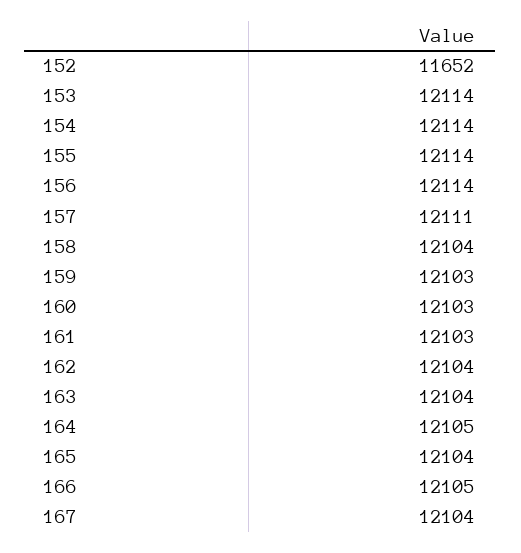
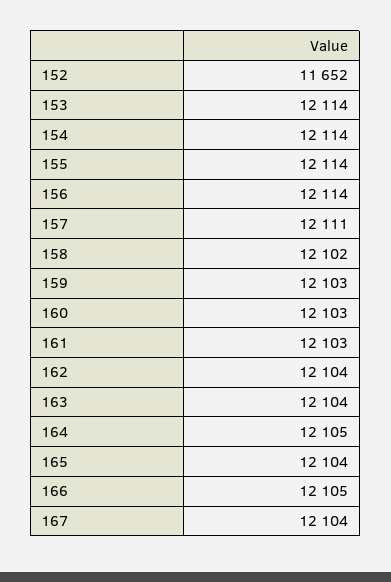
158: 12104 -> 12102

